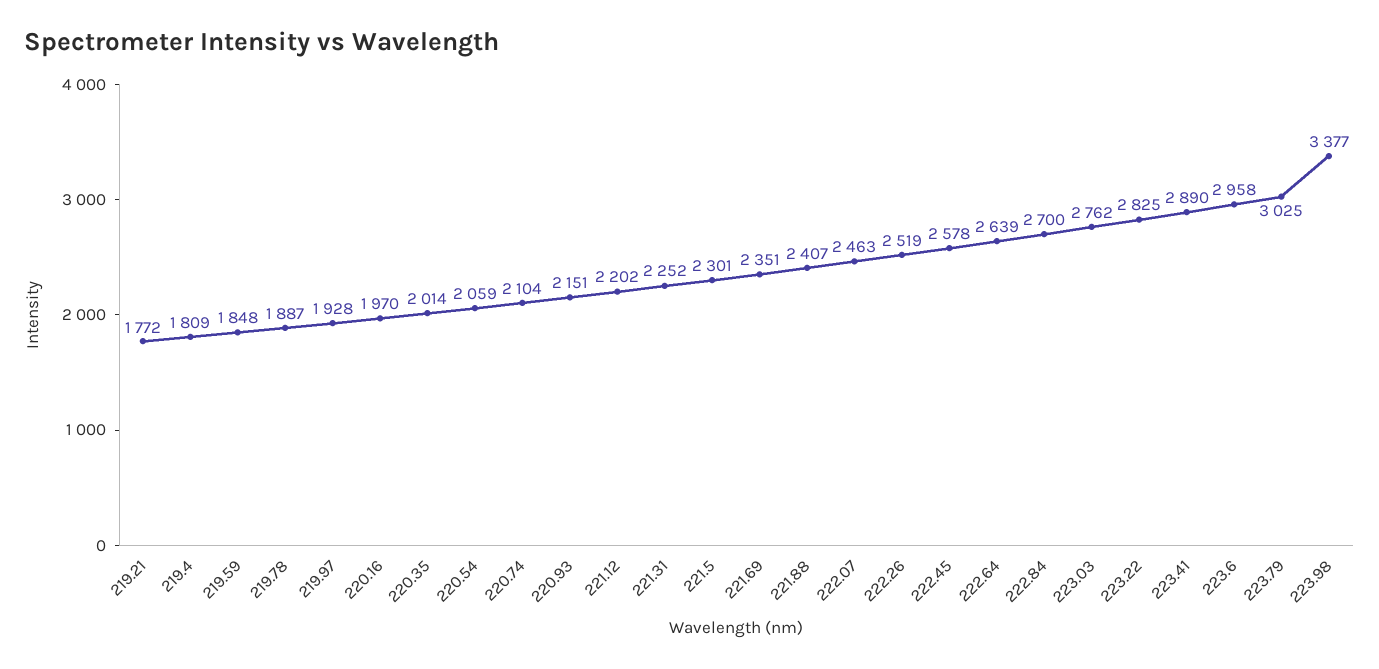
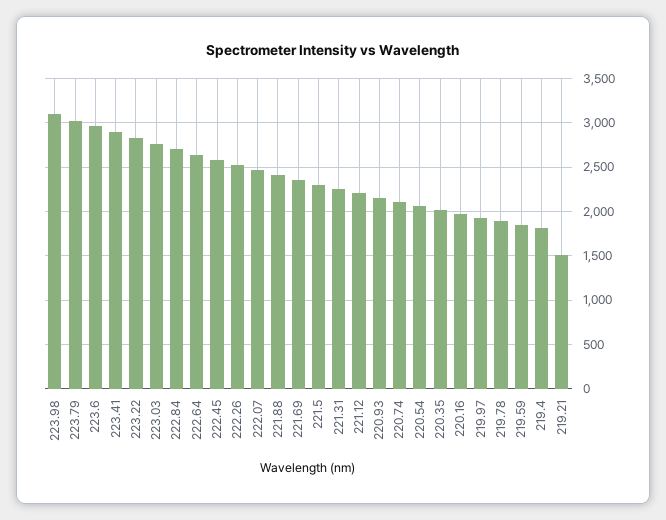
219.21: 1772 -> 1500
223.98: 3377 -> 3100

